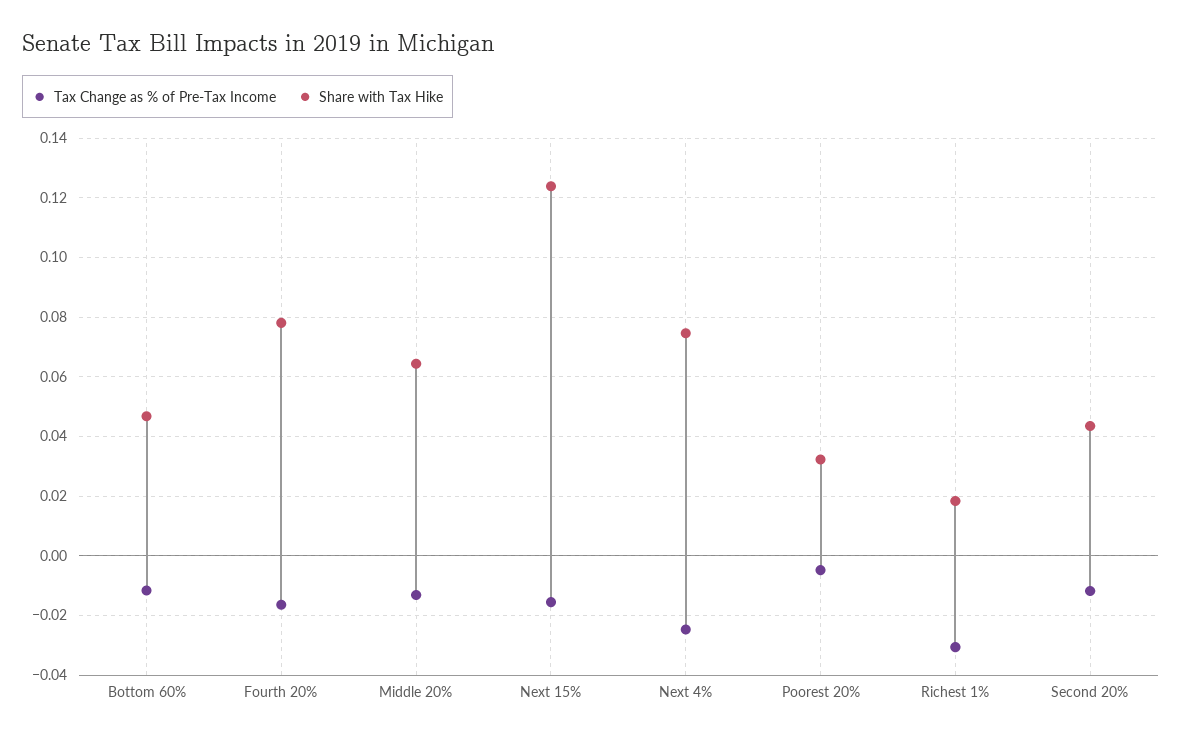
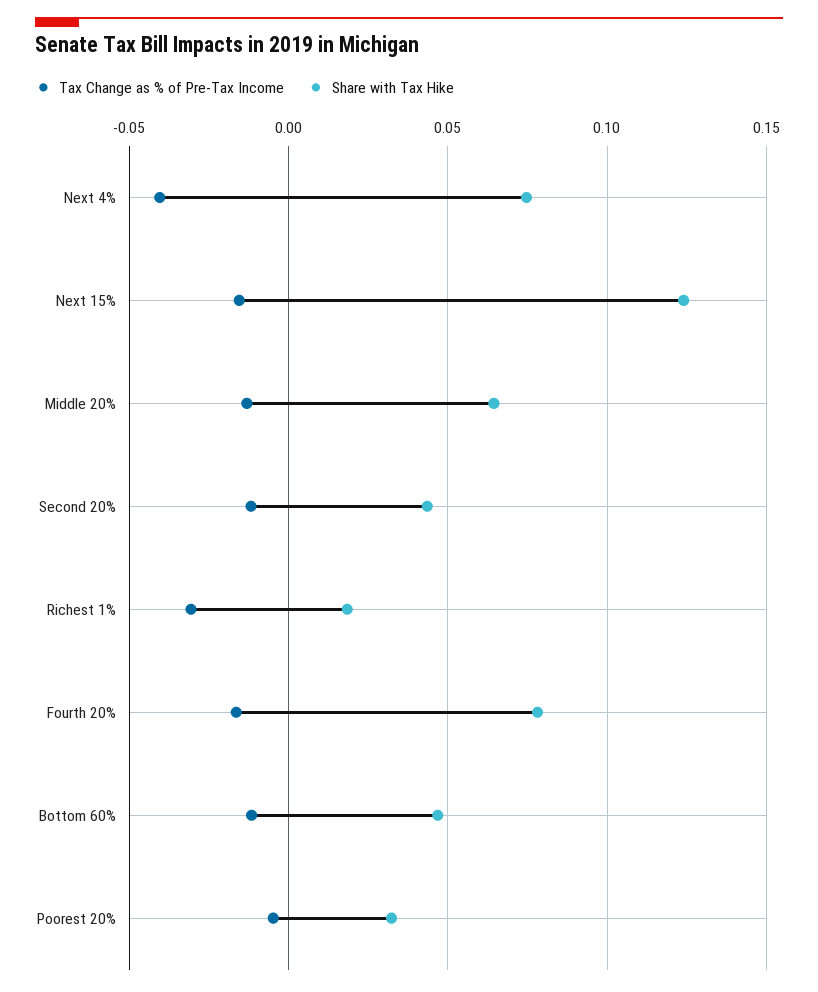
Tax Change as % of Pre-Tax Income, Next 4%: -0.025 -> -0.04

